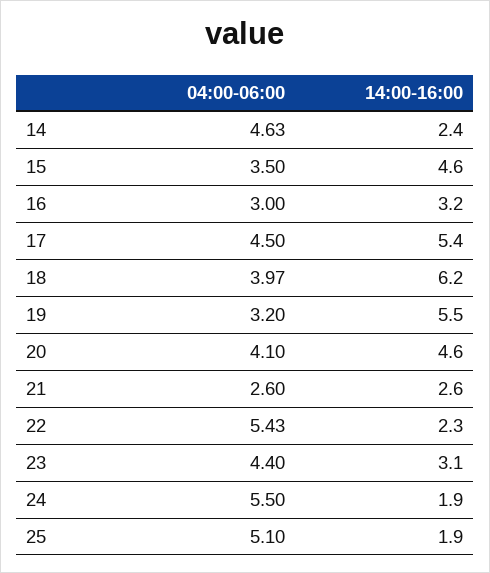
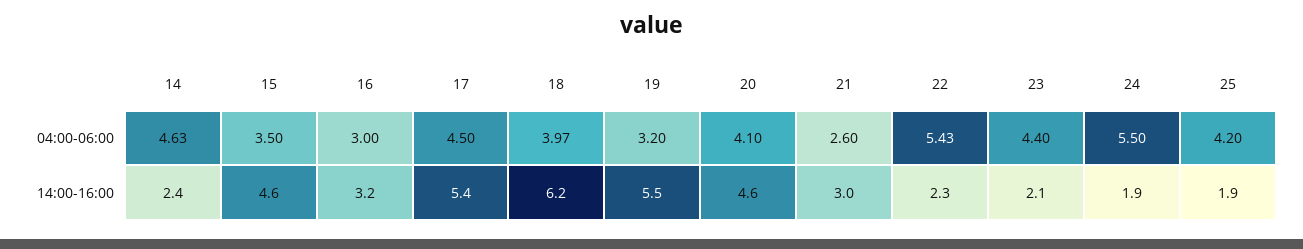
14:00-16:00, 21: 2.6 -> 3
14:00-16:00, 23: 3.1 -> 2.1
04:00-06:00, 25: 5.1 -> 4.2

